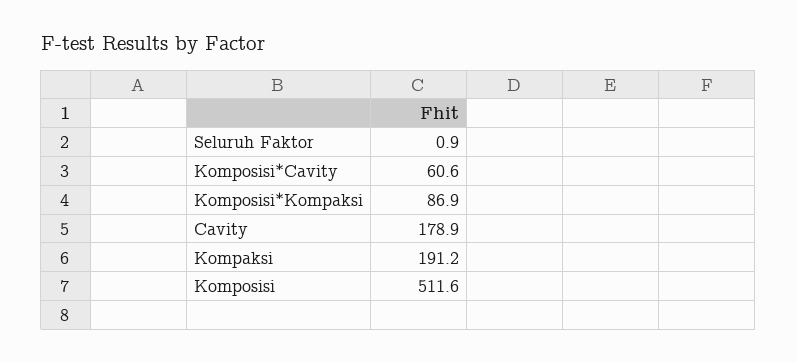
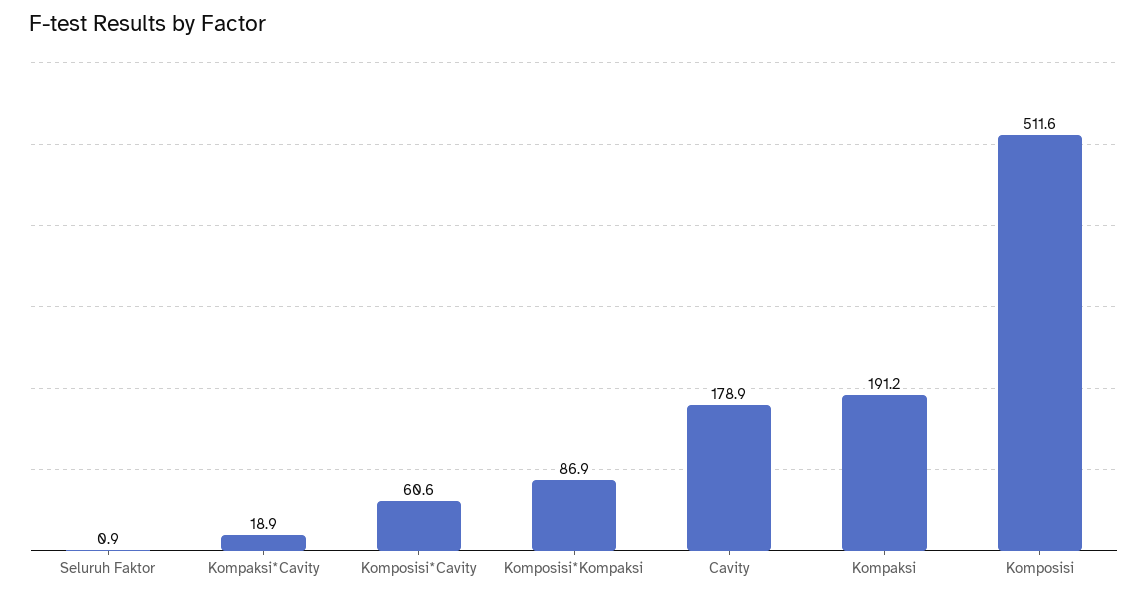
Kompaksi*Cavity: none -> 18.9

